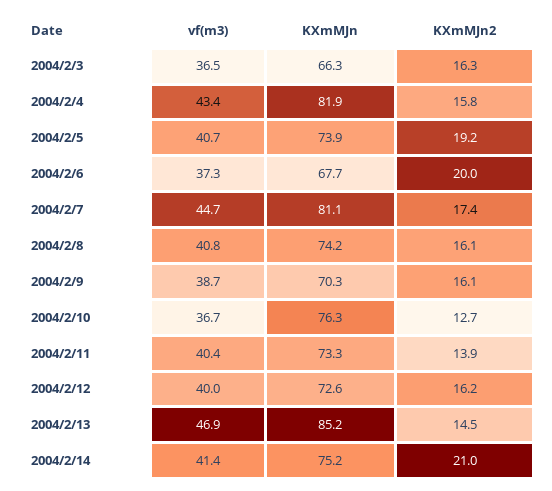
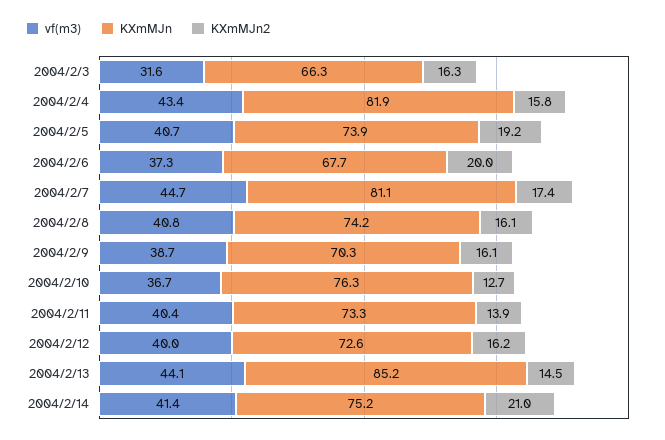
vf(m3), 2004/2/3: 36.5 -> 31.6
vf(m3), 2004/2/13: 46.9 -> 44.1

